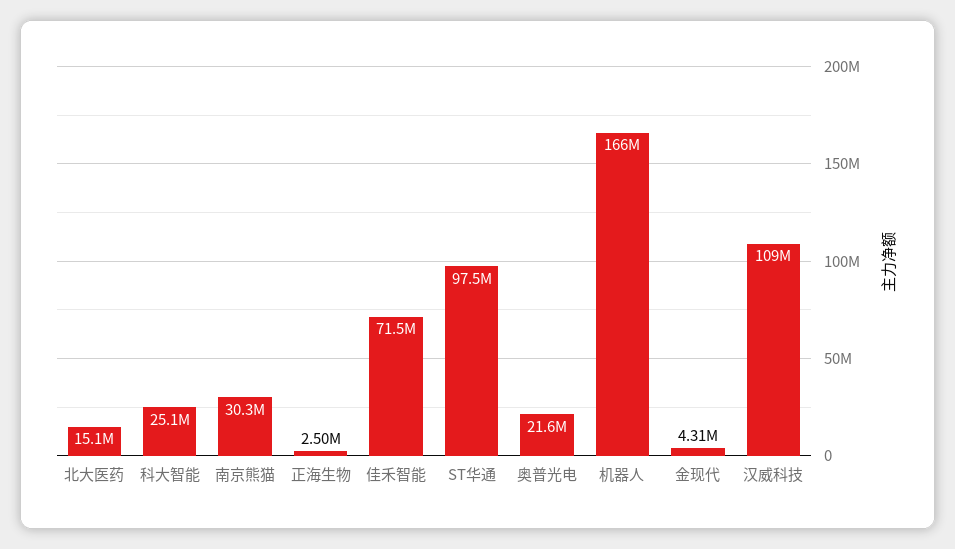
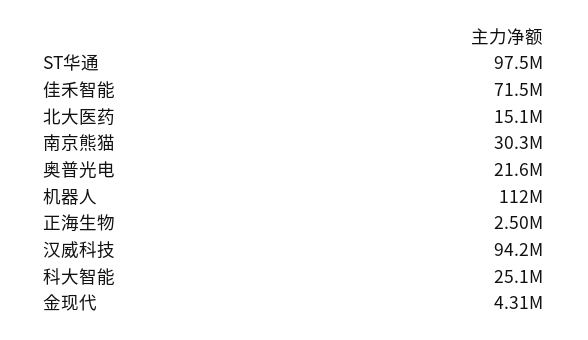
机器人: 166000000 -> 112000000
汉威科技: 109000000 -> 94200000

